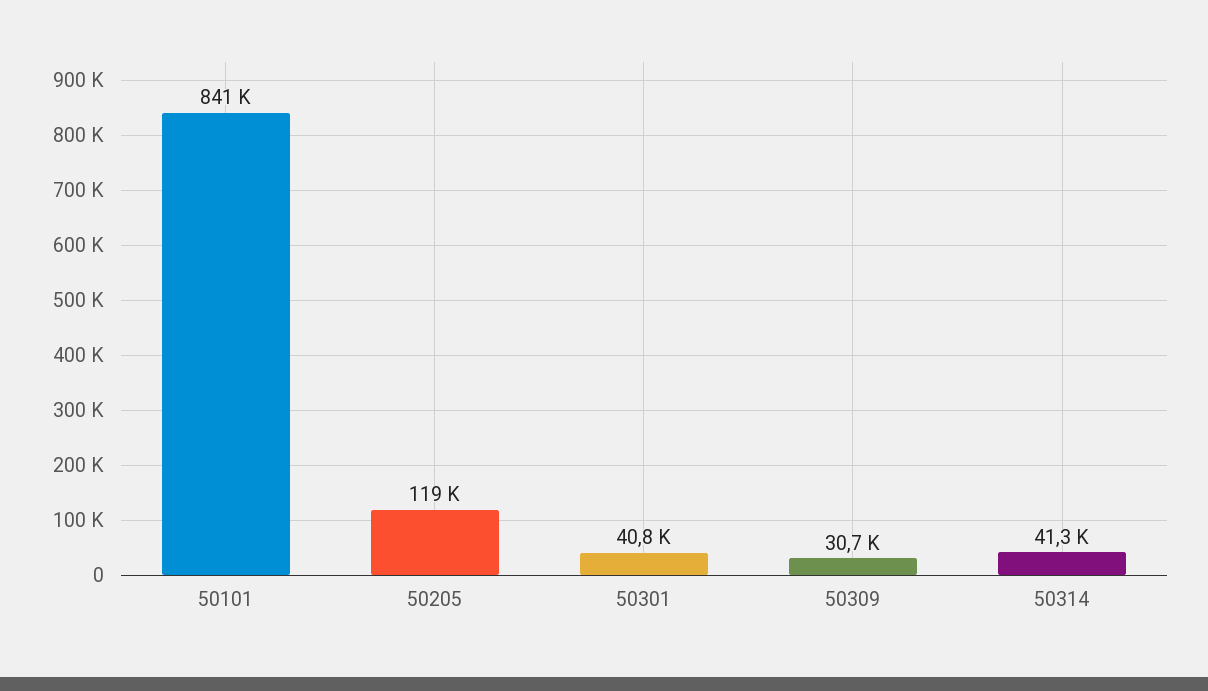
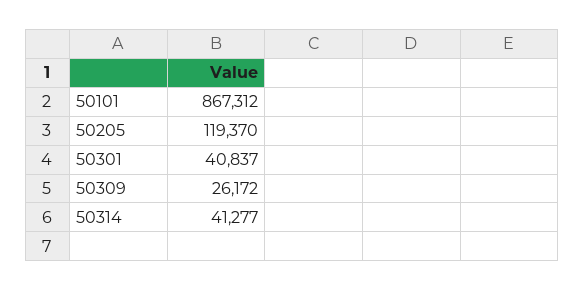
50101: 841000 -> 867312
50309: 30700 -> 26172

